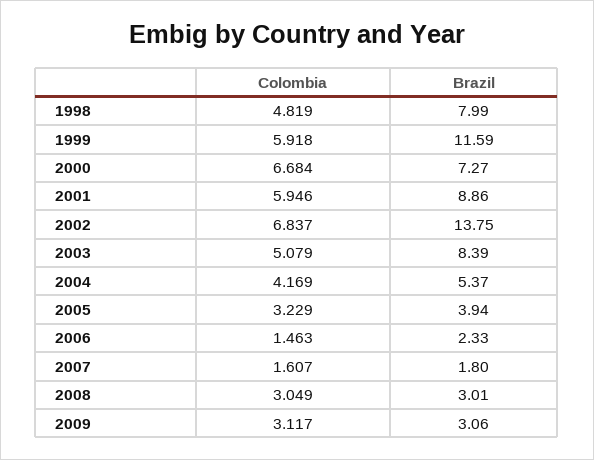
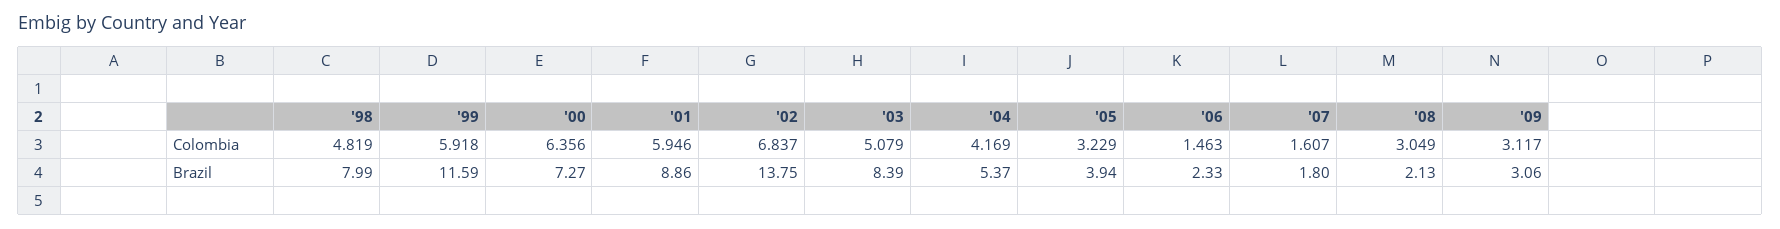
Colombia, 2000: 6.684 -> 6.356
Brazil, 2008: 3.01 -> 2.13

